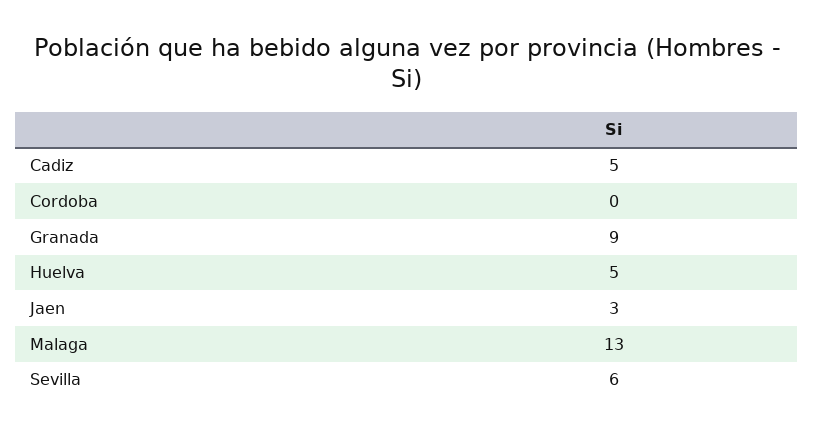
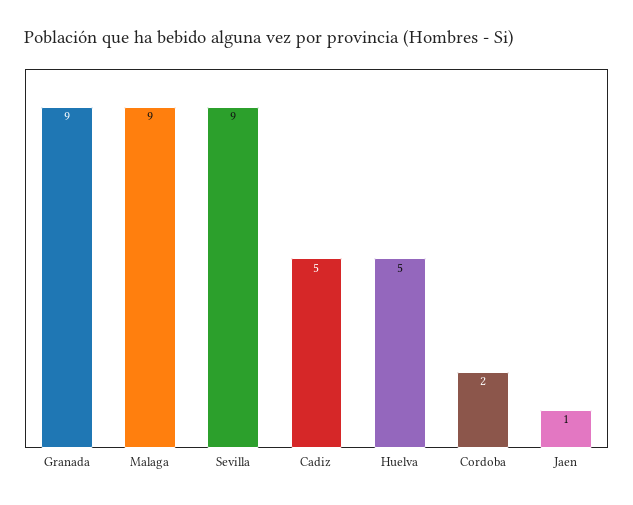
Cordoba: 0 -> 2
Jaen: 3 -> 1
Malaga: 13 -> 9
Sevilla: 6 -> 9

